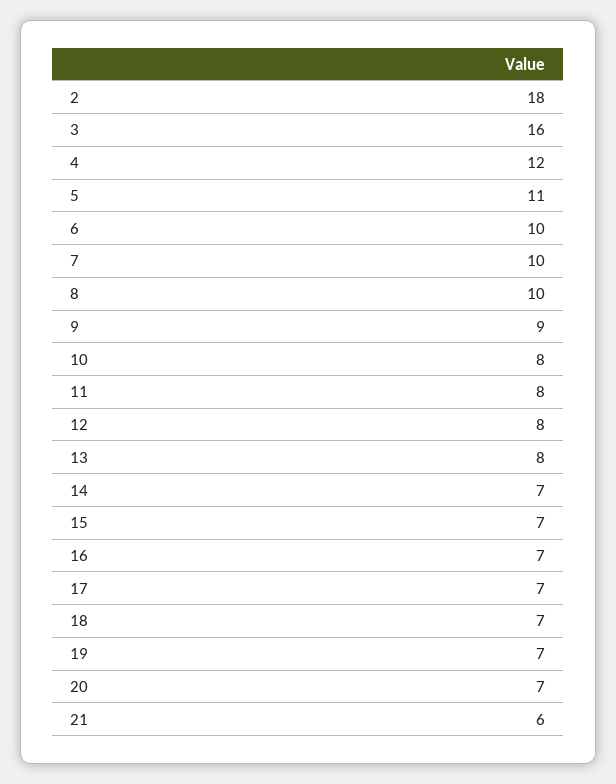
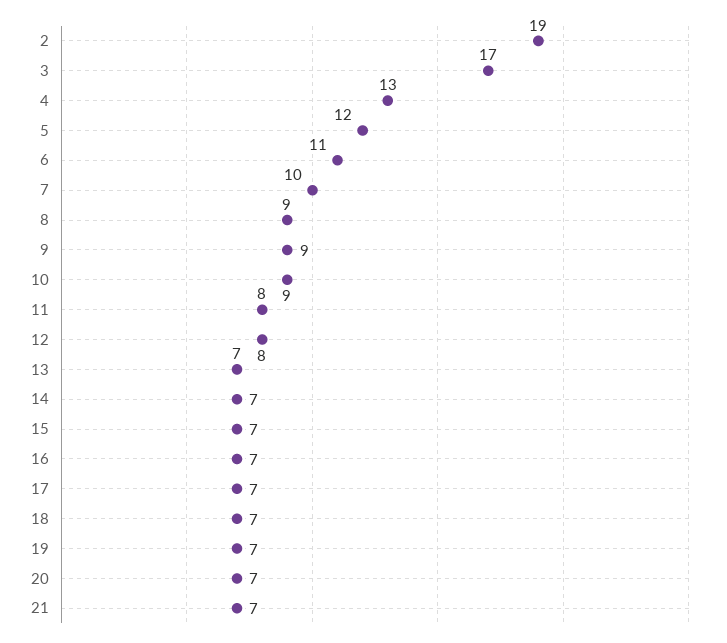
2: 18 -> 19
3: 16 -> 17
4: 12 -> 13
5: 11 -> 12
6: 10 -> 11
8: 10 -> 9
10: 8 -> 9
13: 8 -> 7
21: 6 -> 7

